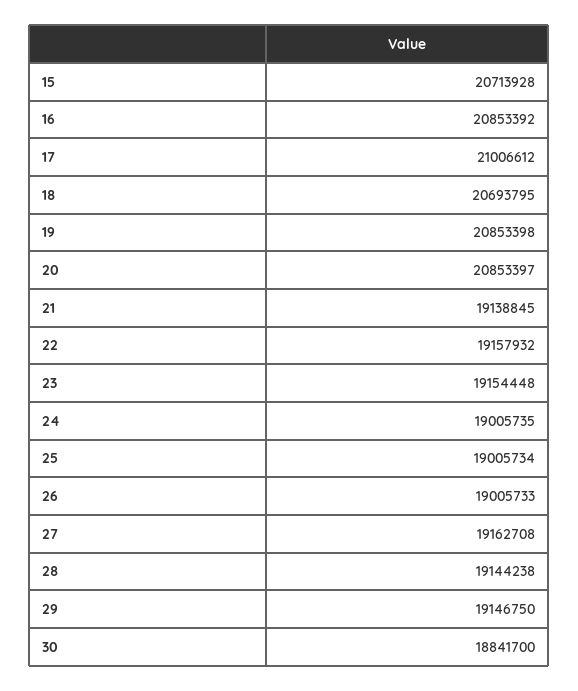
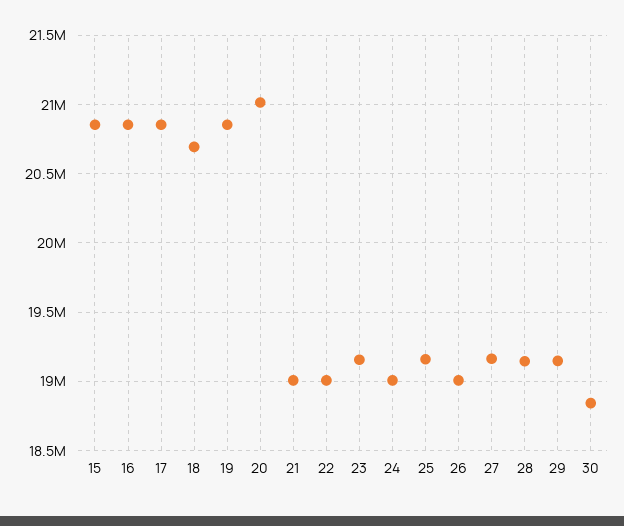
15: 20713928 -> 20850000
17: 21006612 -> 20850000
20: 20853397 -> 21000000
21: 19138845 -> 19000000
22: 19157932 -> 19000000
25: 19005734 -> 19150000

